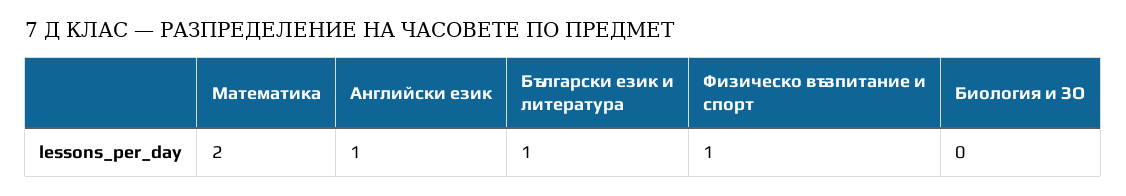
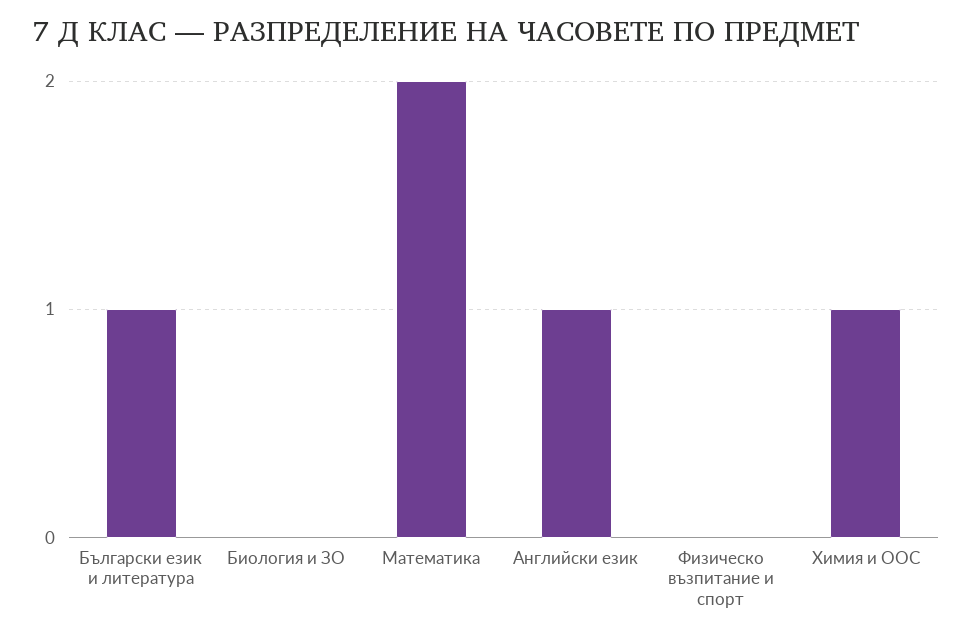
Физическо възпитание и спорт: 1 -> 0
Химия и ООС: none -> 1

